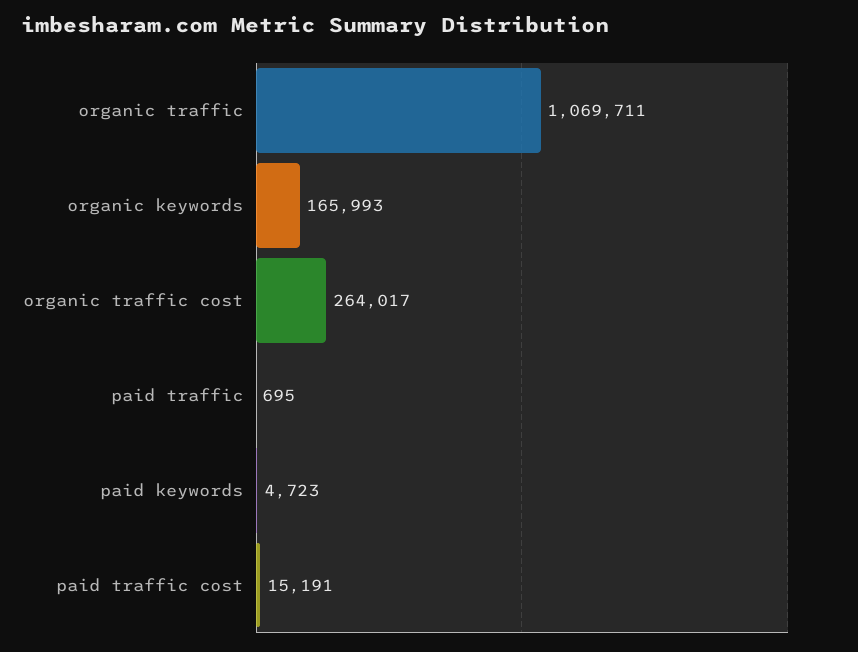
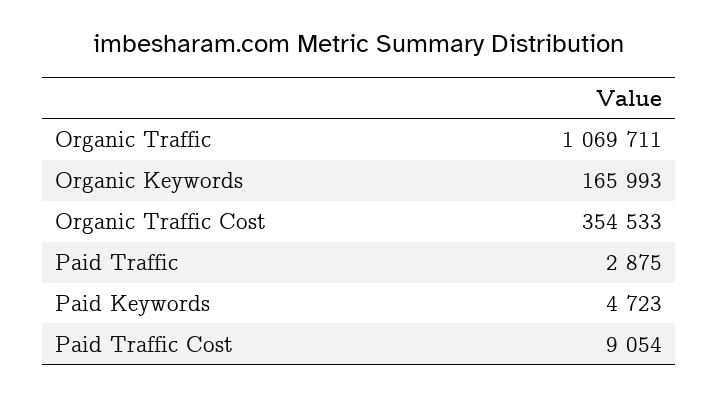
organic traffic cost: 264017 -> 354533
paid traffic: 695 -> 2875
paid traffic cost: 15191 -> 9054

